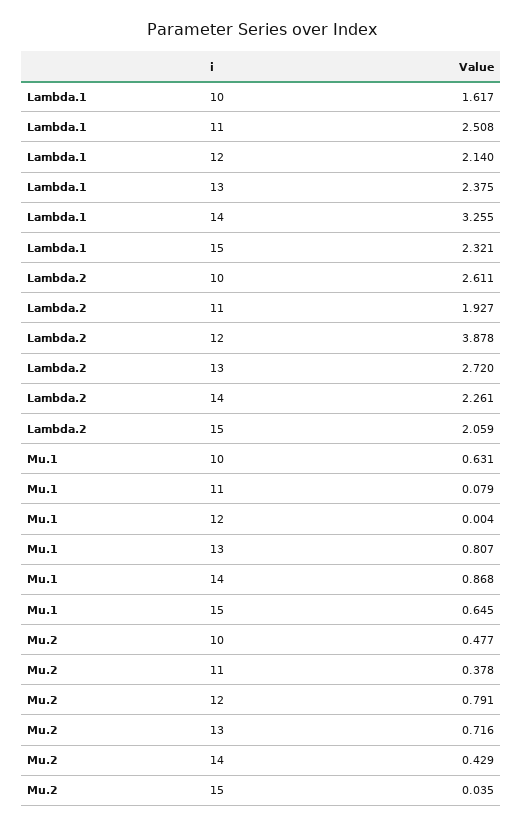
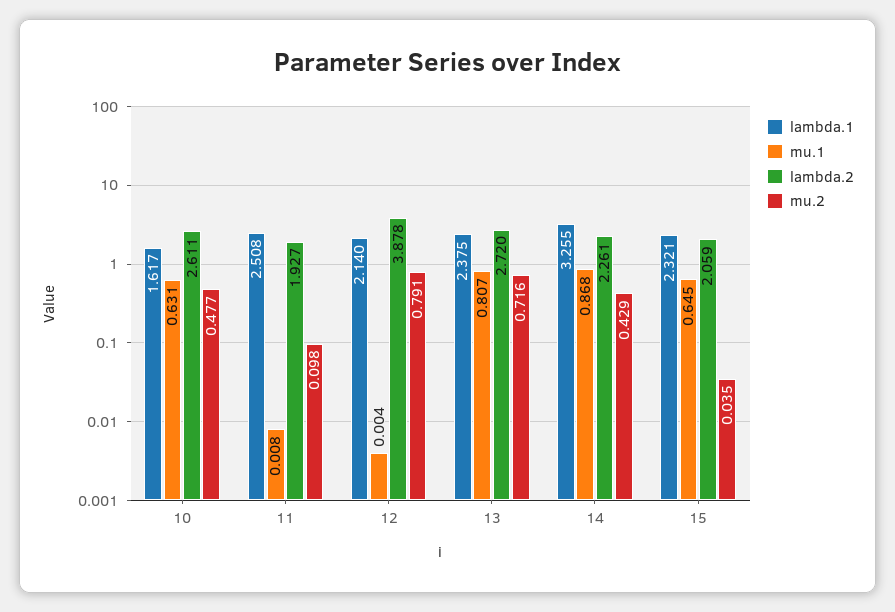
Mu.1, 11: 0.079 -> 0.008
Mu.2, 11: 0.378 -> 0.098

